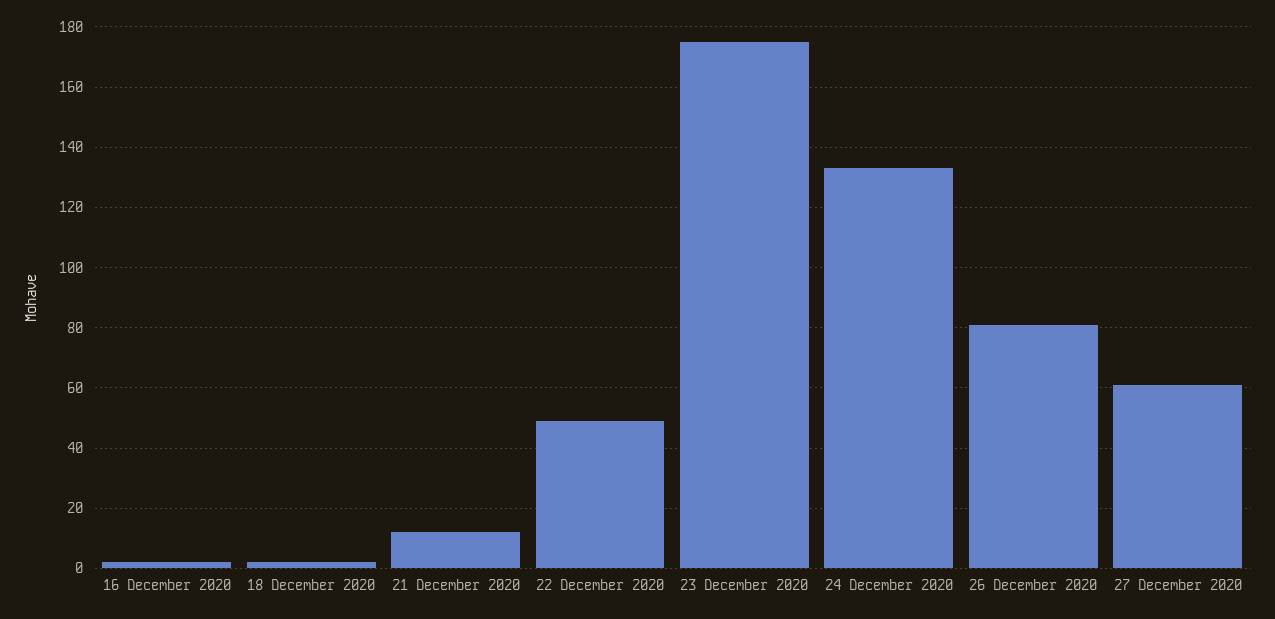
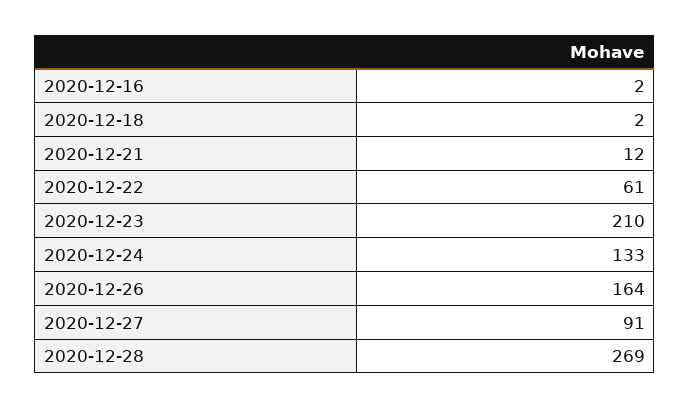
22 December 2020: 50 -> 61
23 December 2020: 175 -> 210
26 December 2020: 80 -> 164
27 December 2020: 60 -> 91
2020-12-28: none -> 269

